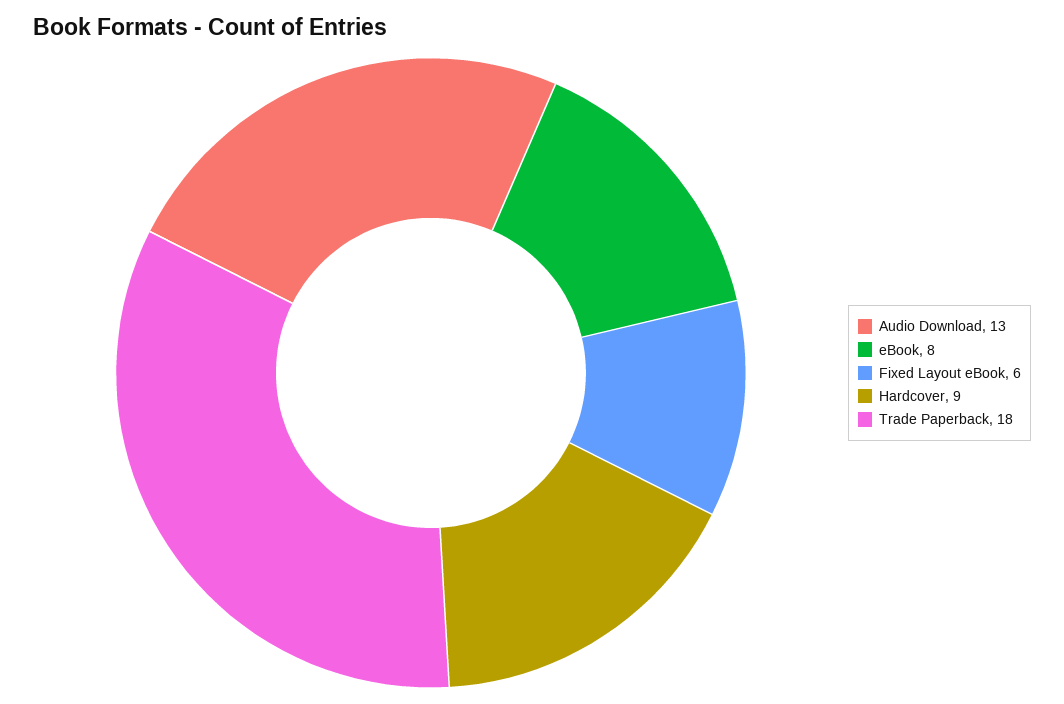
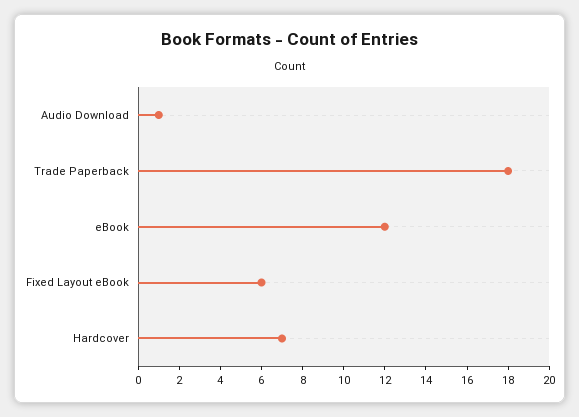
Audio Download: 13 -> 1
eBook: 8 -> 12
Hardcover: 9 -> 7

